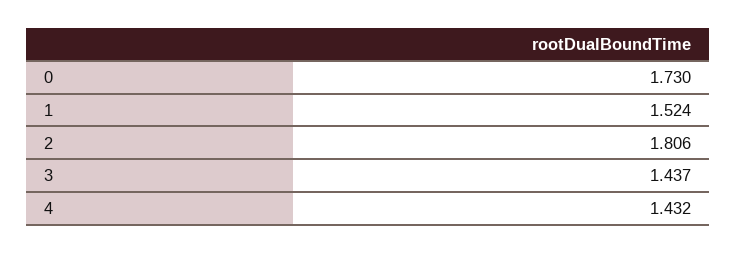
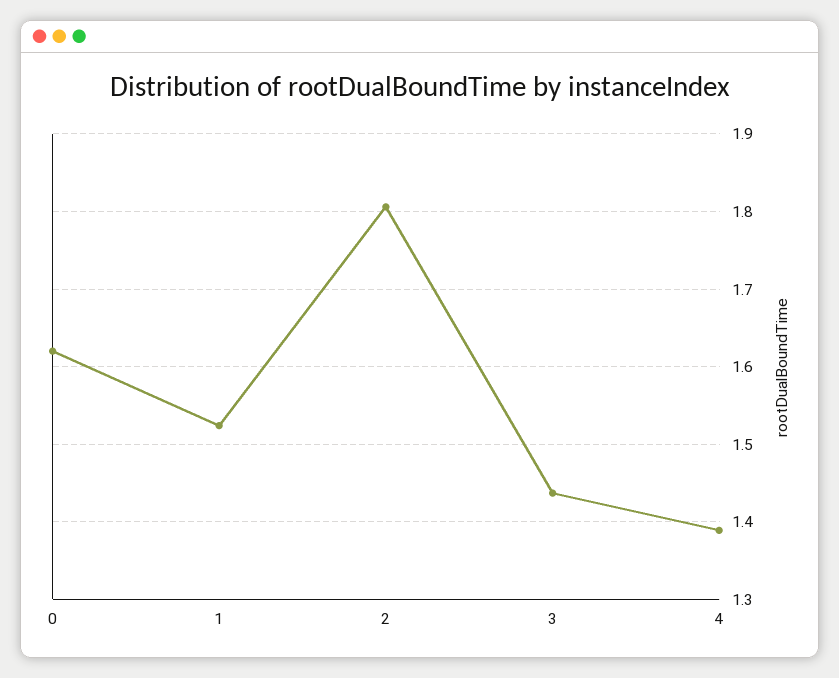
0: 1.73 -> 1.62
4: 1.432 -> 1.39

